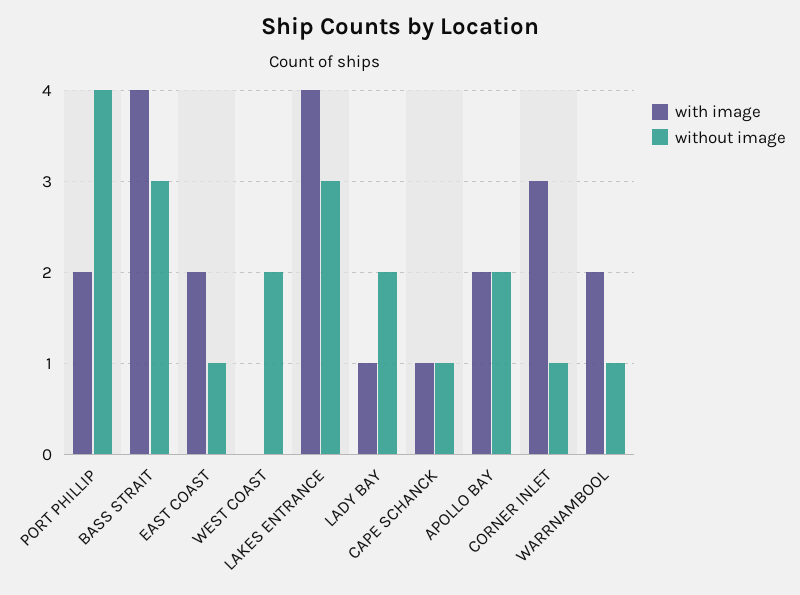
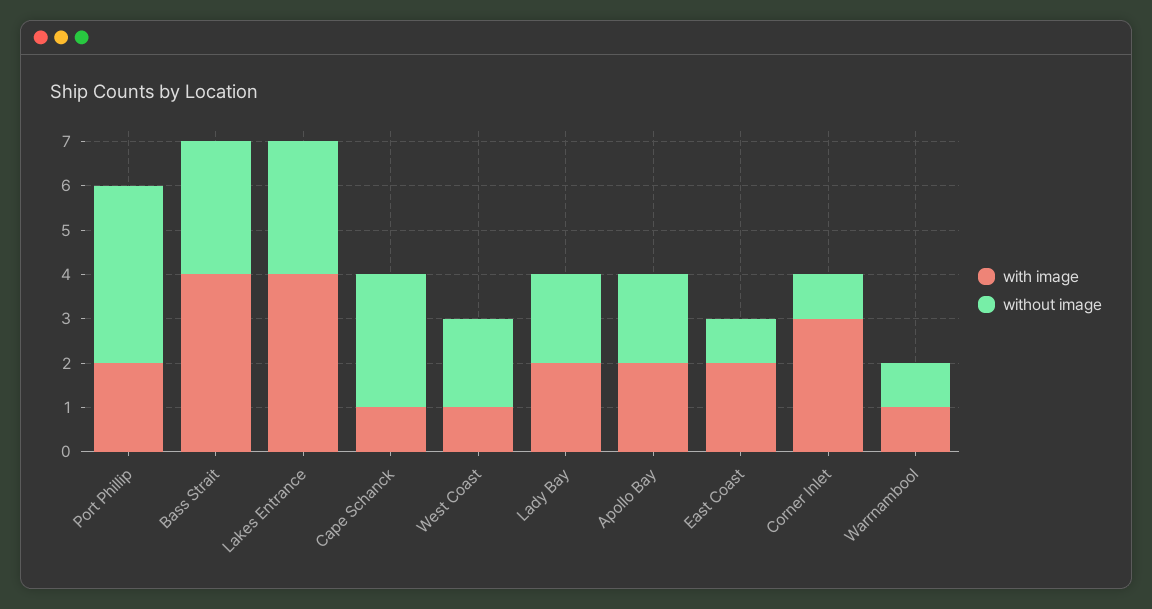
with image, WEST COAST: 0 -> 1
with image, LADY BAY: 1 -> 2
without image, CAPE SCHANCK: 1 -> 3
with image, WARRNAMBOOL: 2 -> 1

